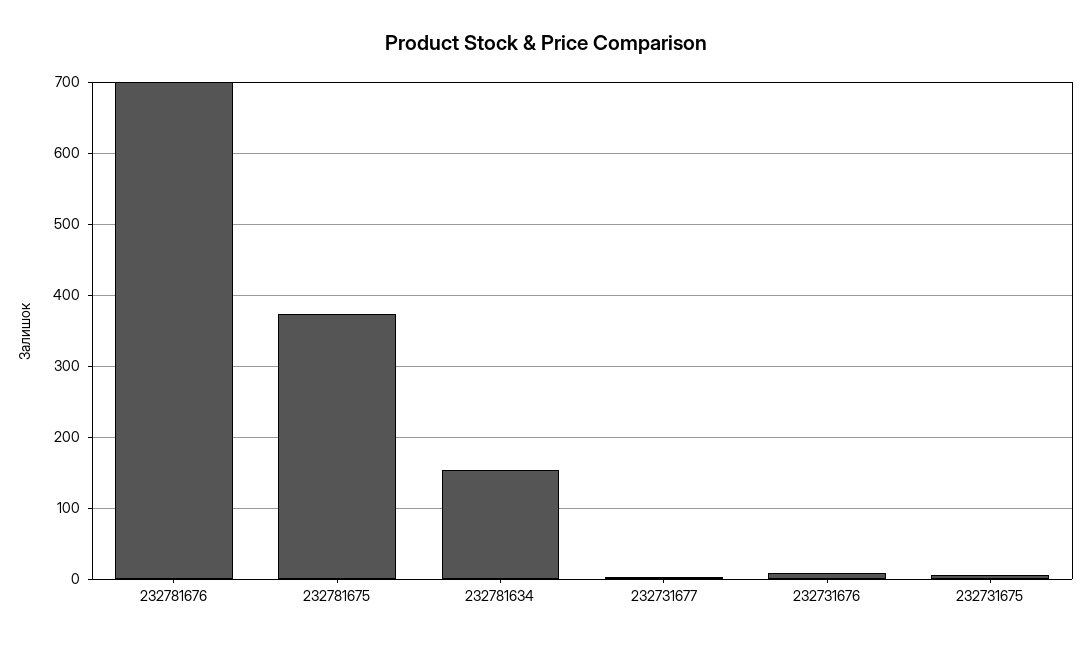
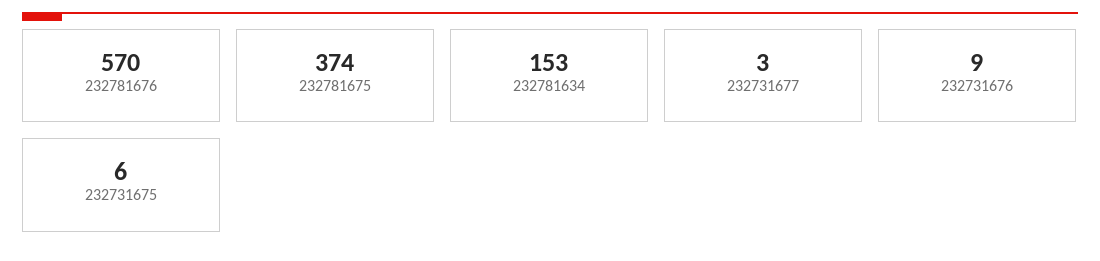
232781676: 700 -> 570

